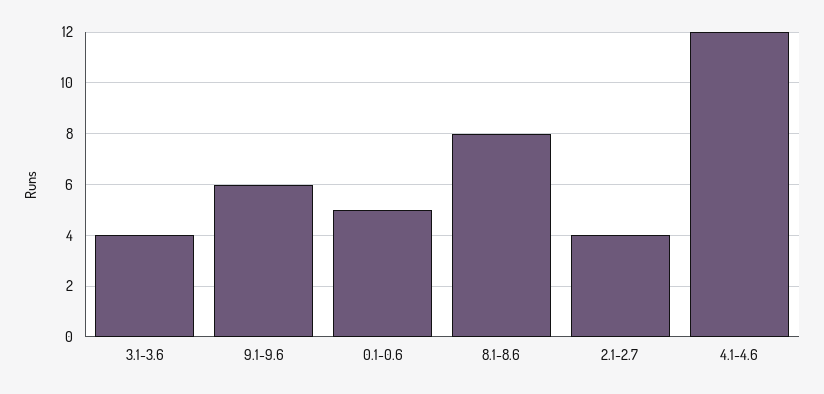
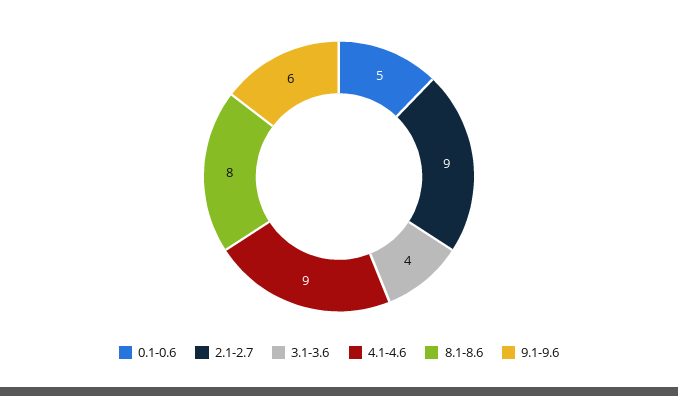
2.1-2.7: 4 -> 9
4.1-4.6: 12 -> 9

